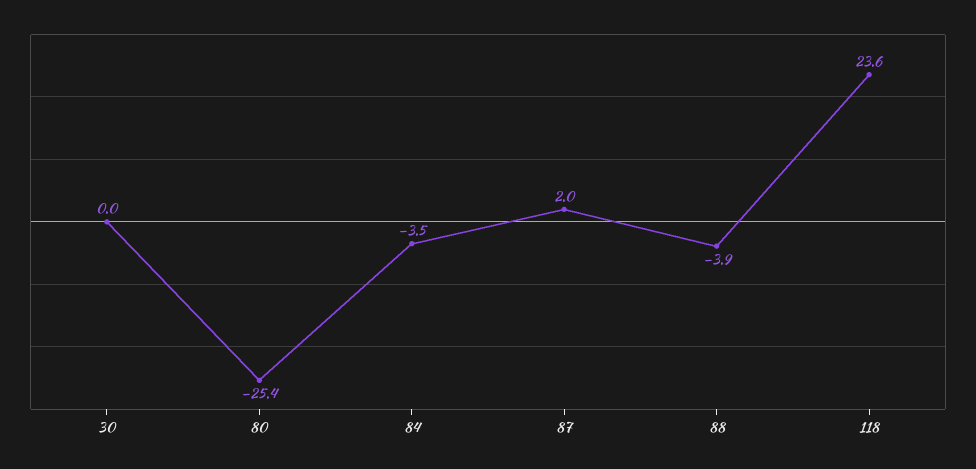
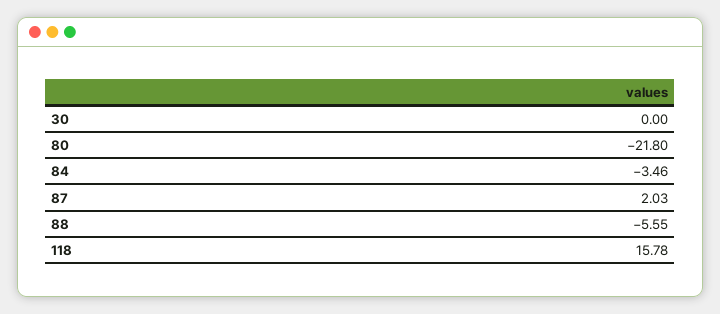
80: -25.4 -> -21.8
88: -3.9 -> -5.55
118: 23.6 -> 15.78

